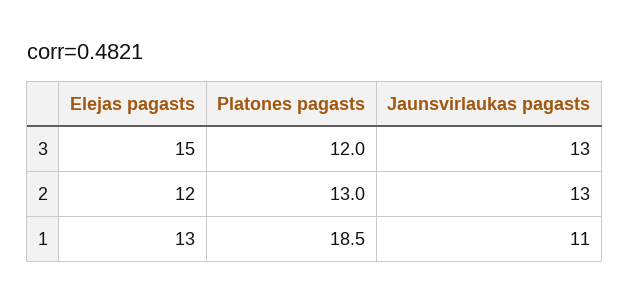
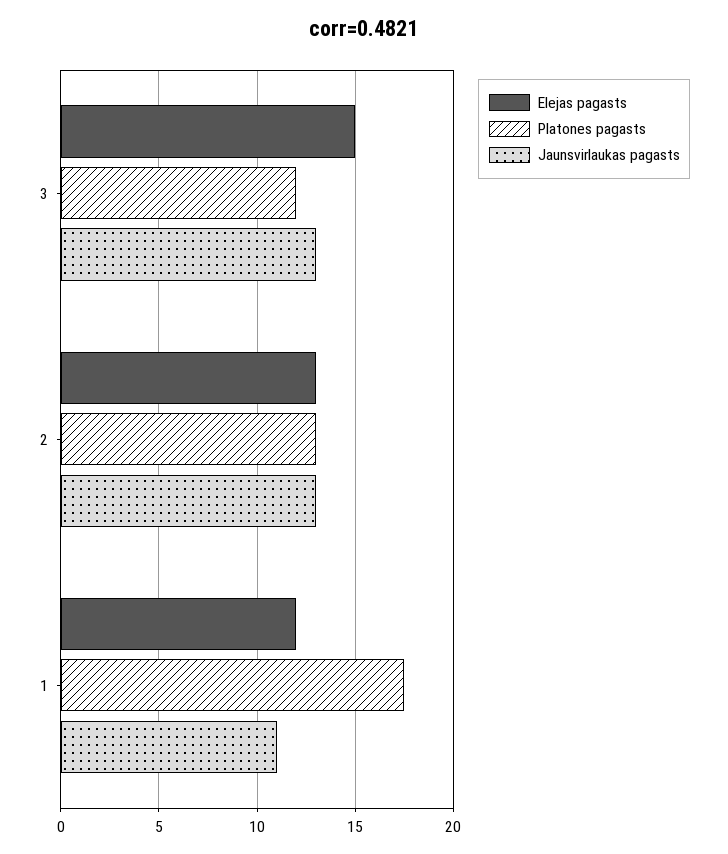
Elejas pagasts, 2: 12 -> 13
Elejas pagasts, 1: 13 -> 12
Platones pagasts, 1: 18.5 -> 17.5

